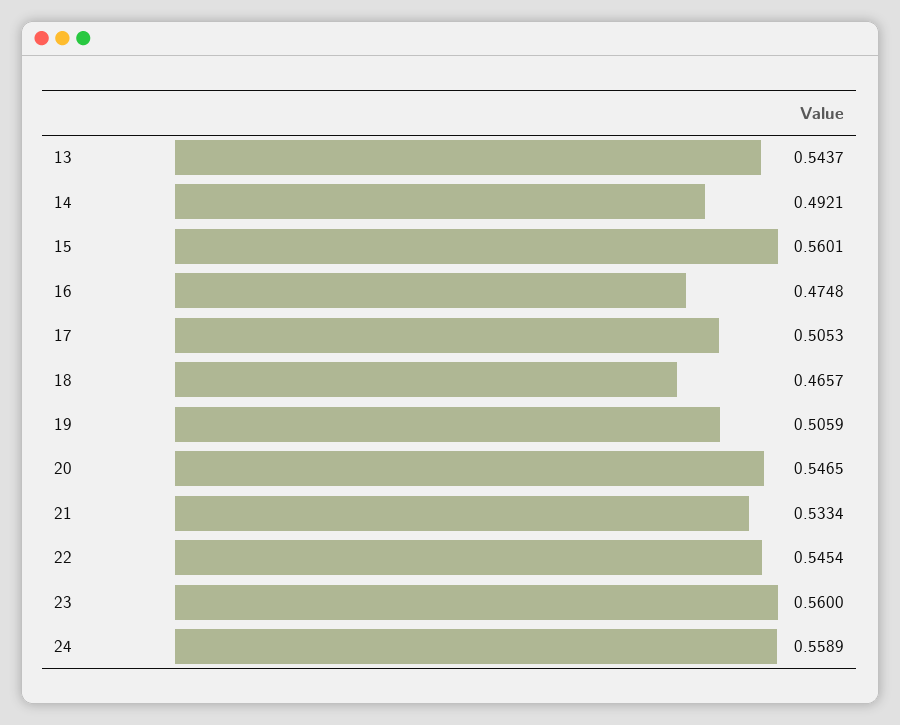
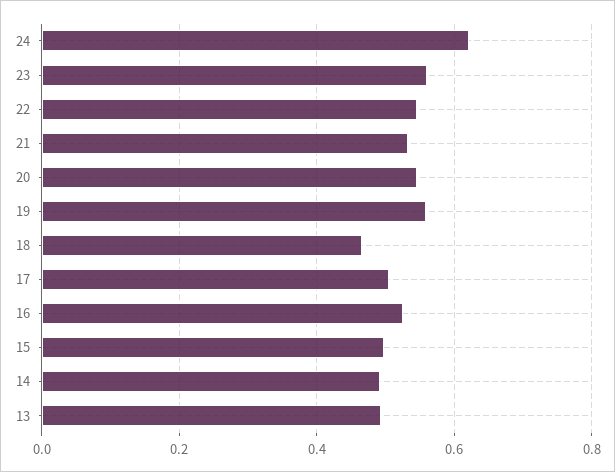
13: 0.5437 -> 0.5
15: 0.5601 -> 0.5
16: 0.4748 -> 0.52
19: 0.5059 -> 0.56
24: 0.5589 -> 0.62

